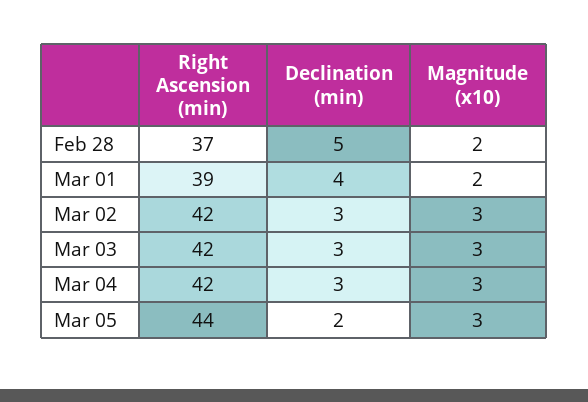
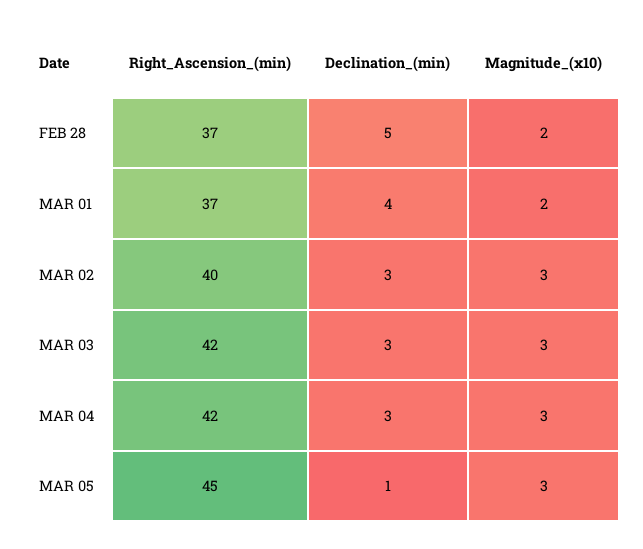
Right Ascension (min), Mar 01: 39 -> 37
Right Ascension (min), Mar 02: 42 -> 40
Right Ascension (min), Mar 05: 44 -> 45
Declination (min), Mar 05: 2 -> 1

